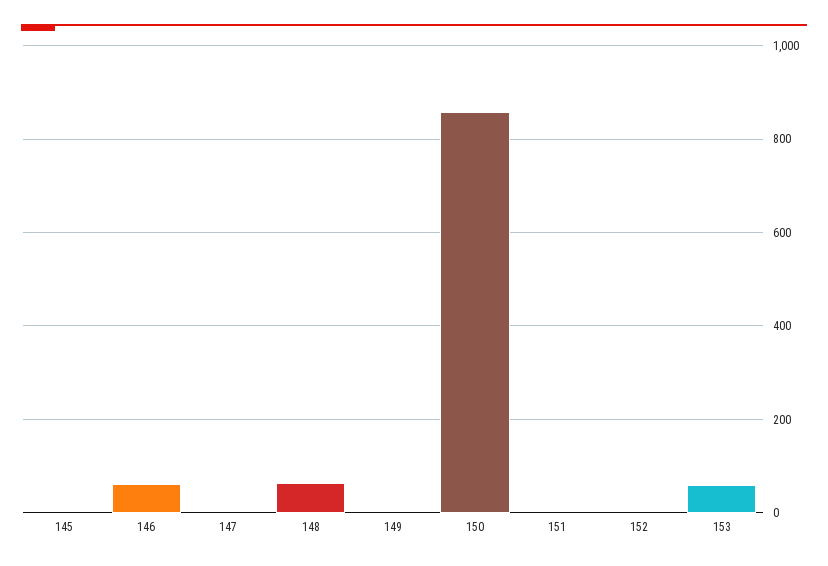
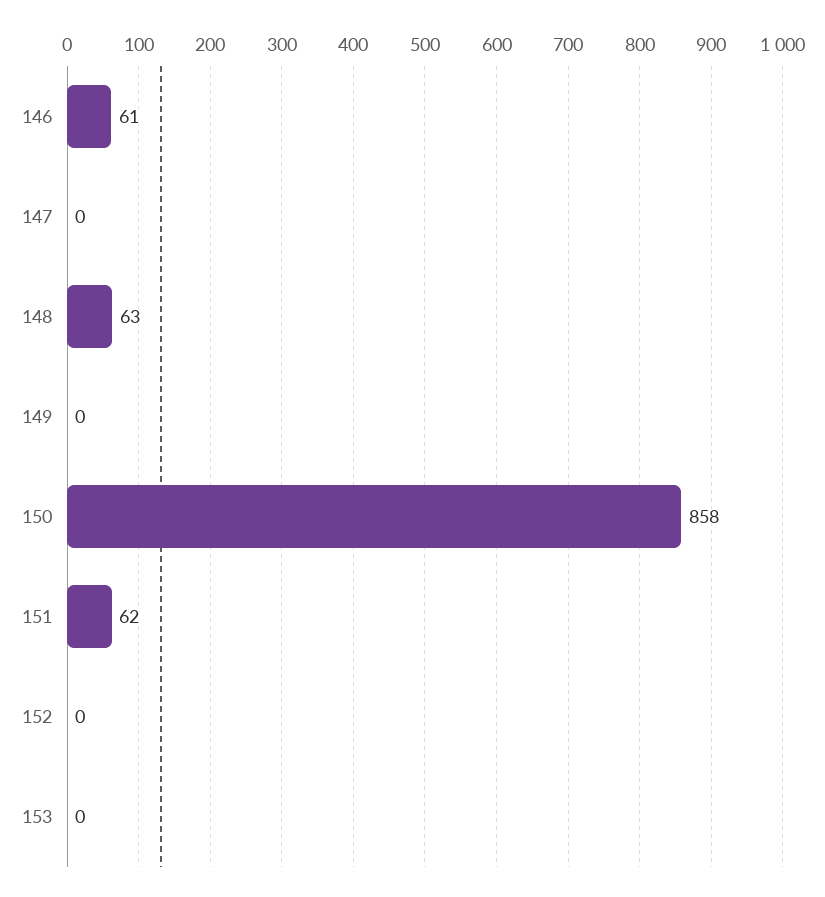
145: 0 -> none
151: 0 -> 62
153: 60 -> 0

